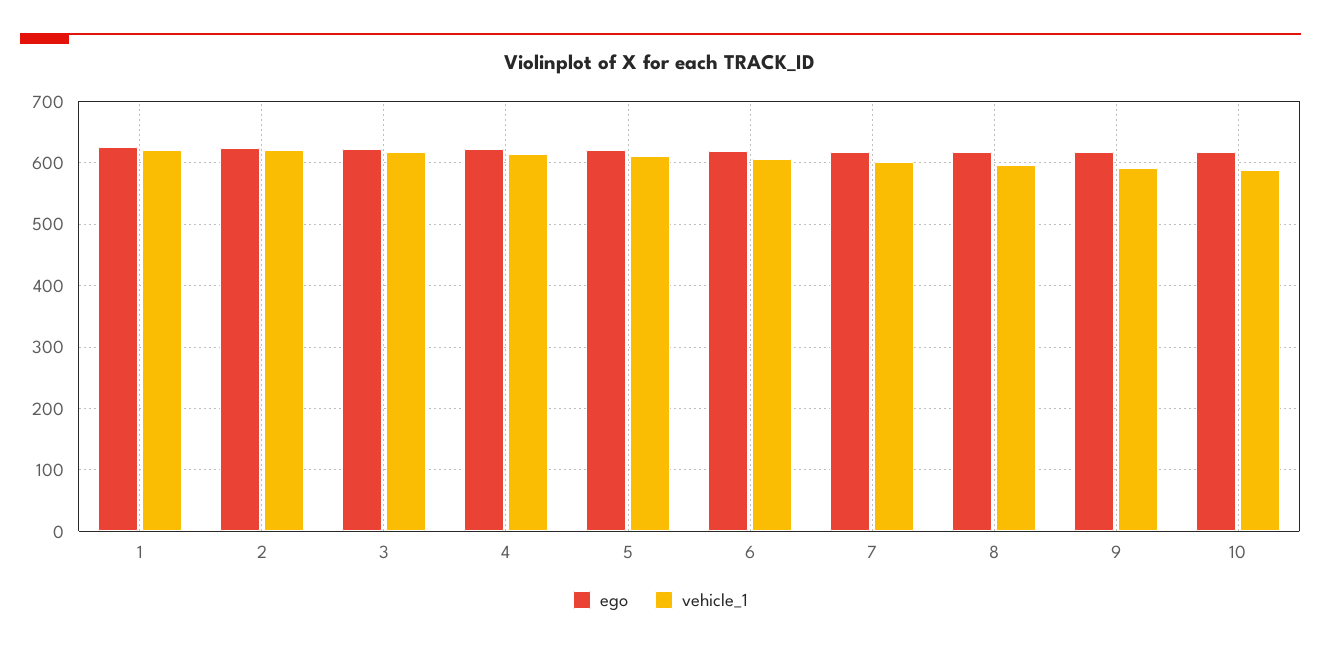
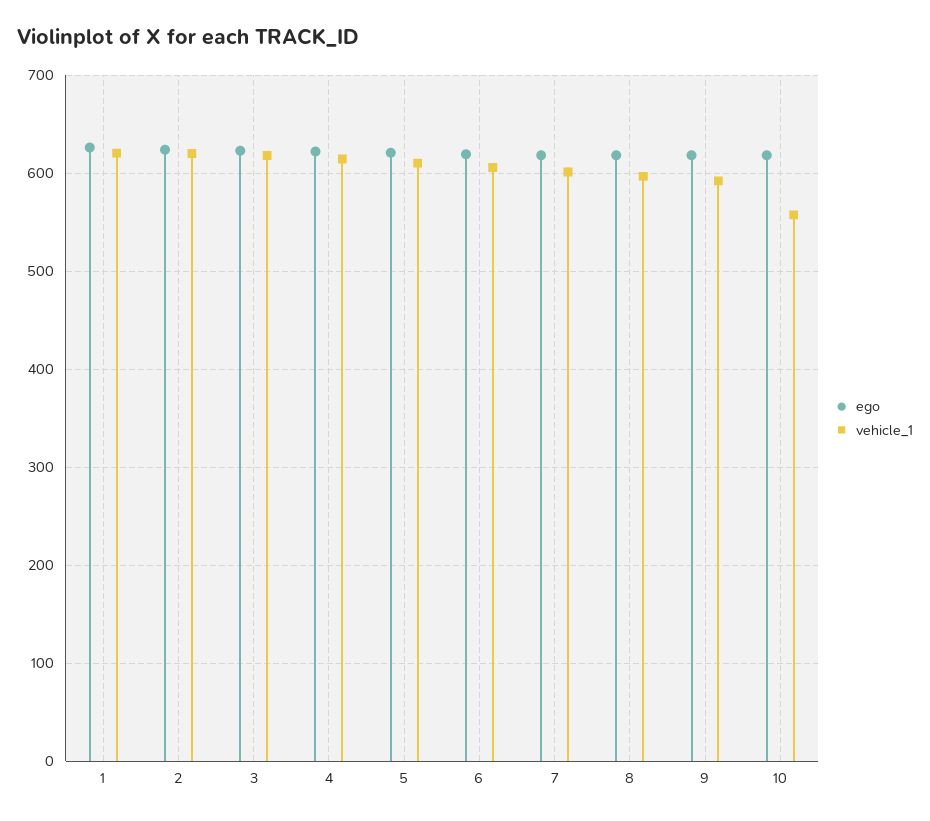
vehicle_1, 10: 590 -> 560

